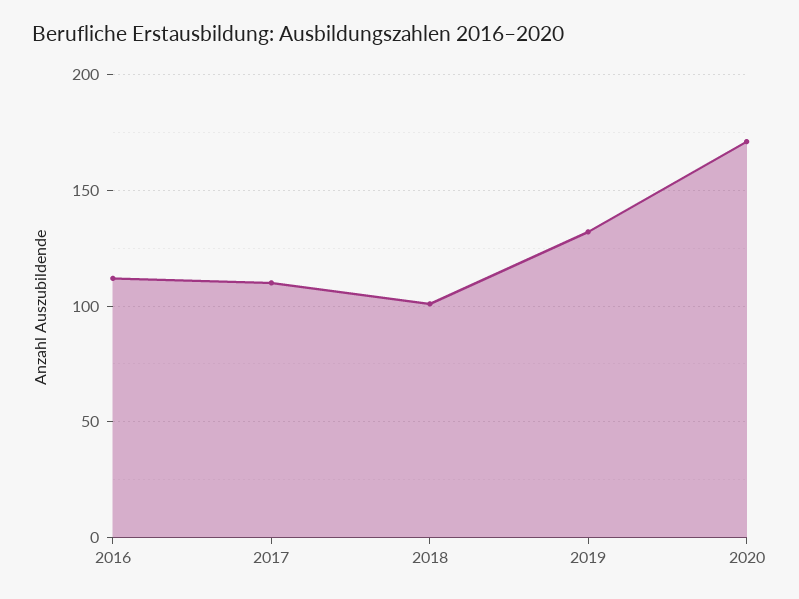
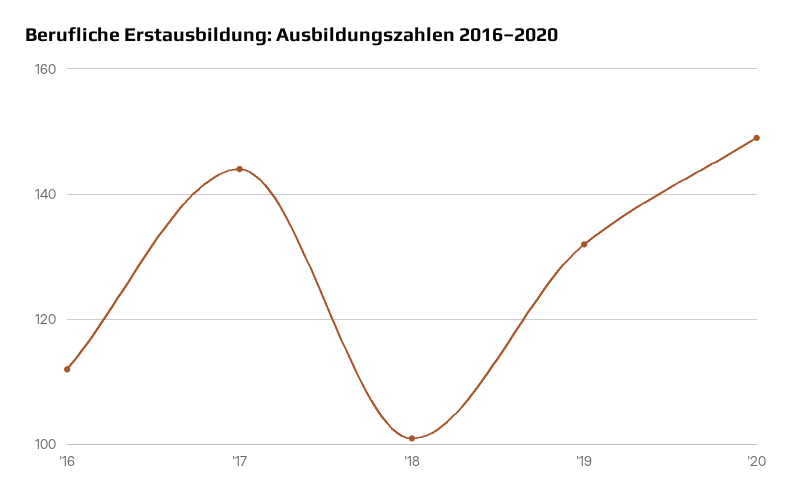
2017: 110 -> 145
2020: 170 -> 150

